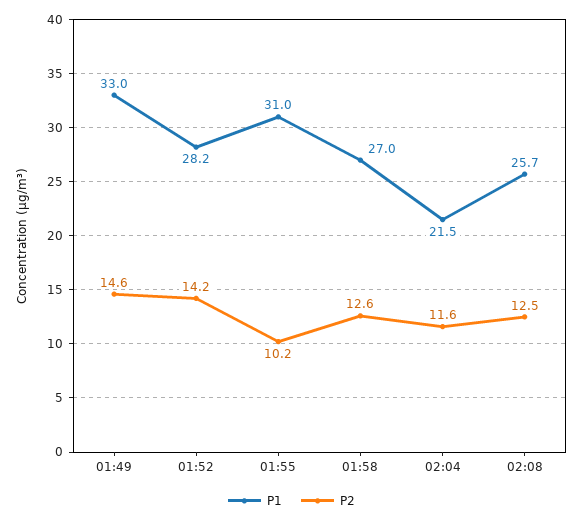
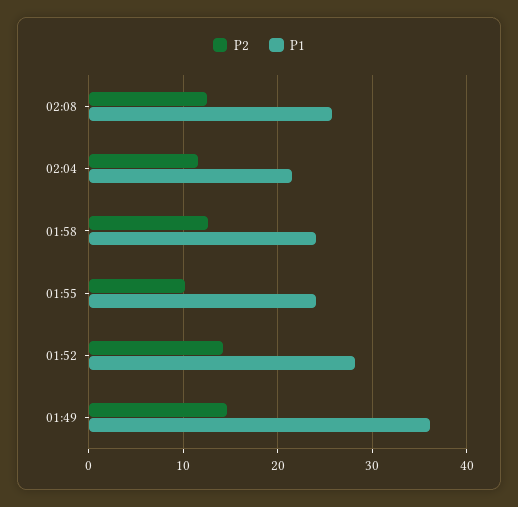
P1, 01:49: 33 -> 36
P1, 01:55: 31 -> 24
P1, 01:58: 27 -> 24

